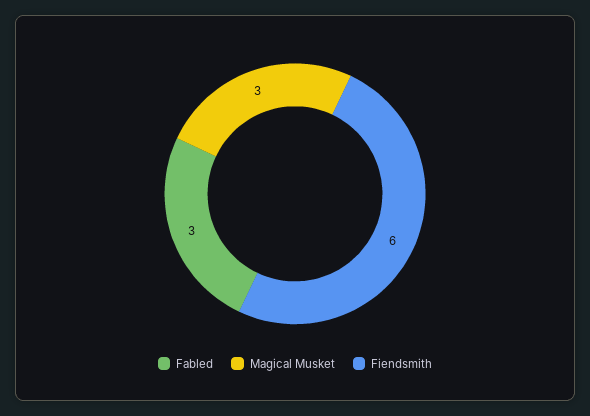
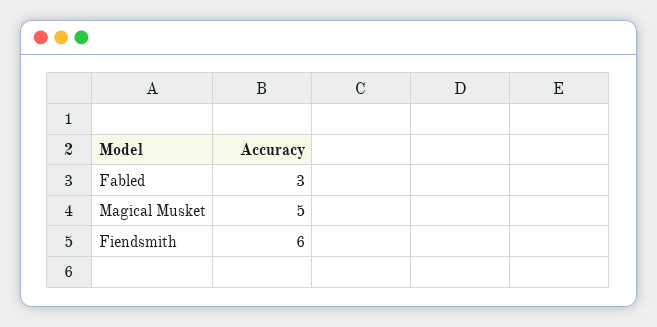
Magical Musket: 3 -> 5

